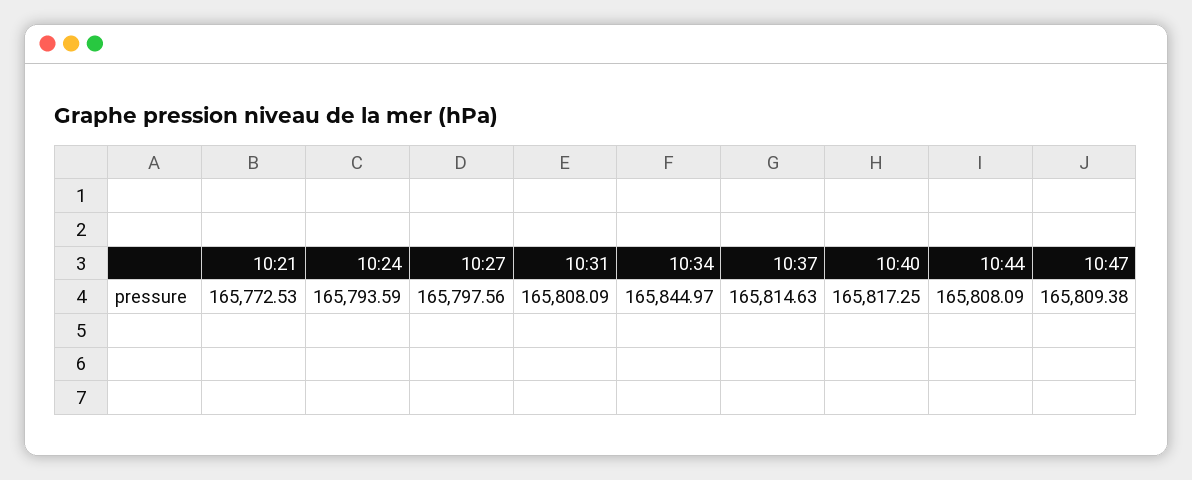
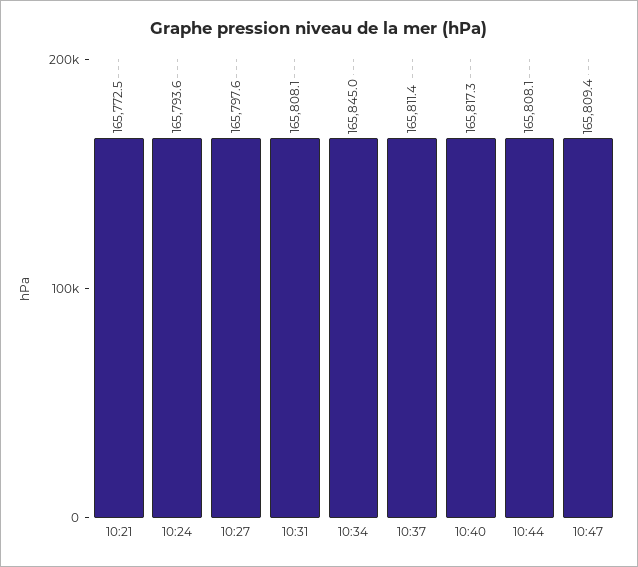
10:37: 165814.63 -> 165811.4

